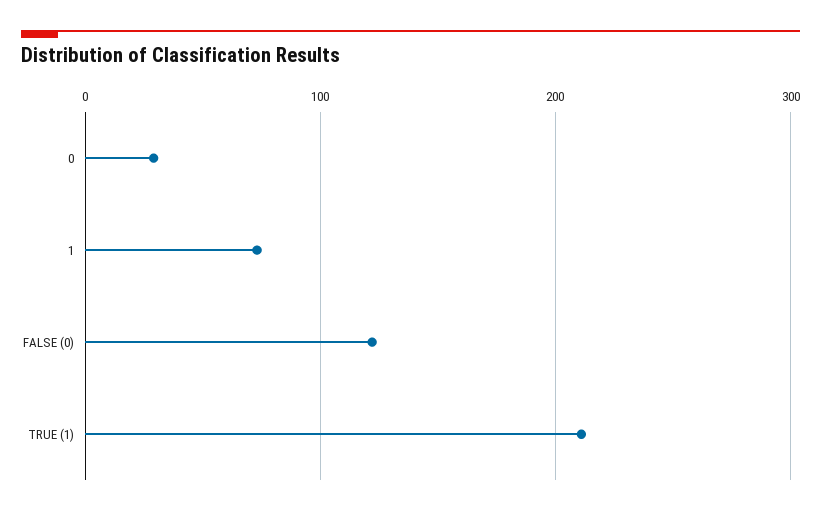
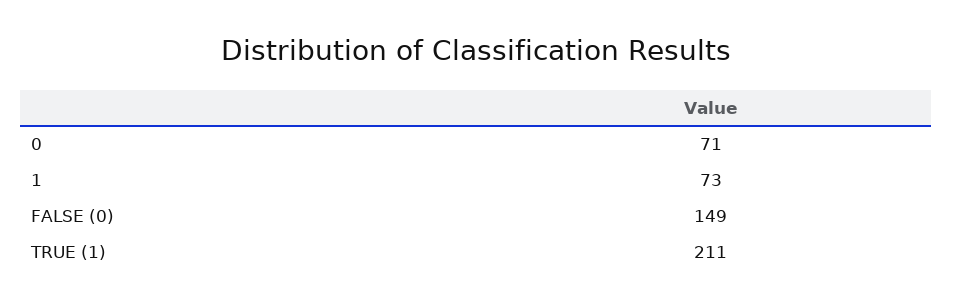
0: 30 -> 71
FALSE (0): 120 -> 149

